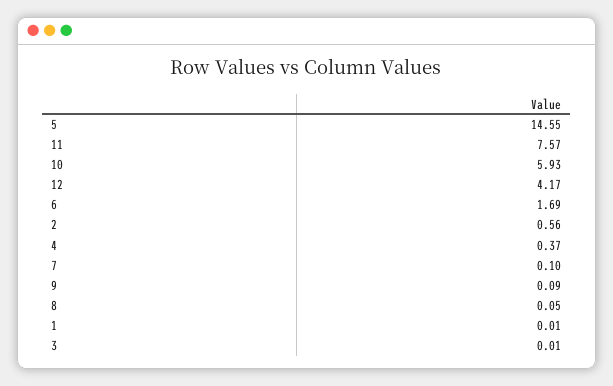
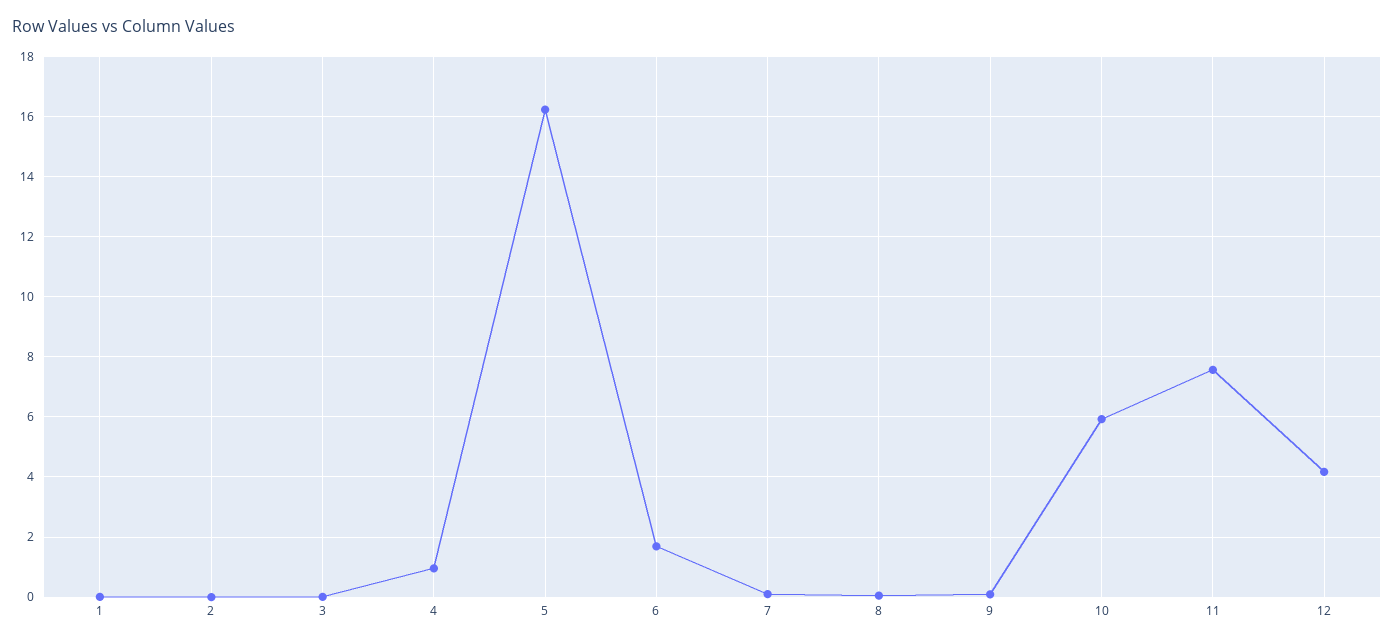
5: 14.55 -> 16.2
2: 0.56 -> 0
4: 0.37 -> 1

